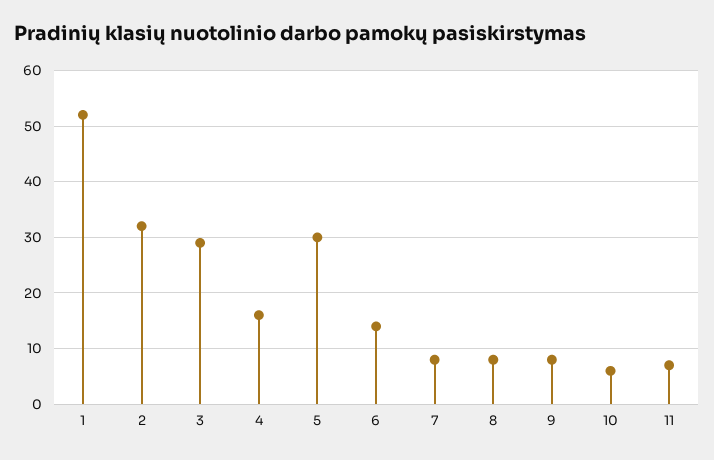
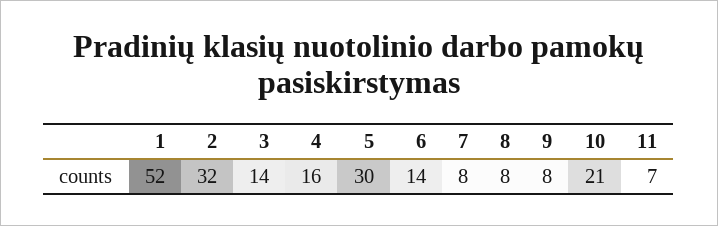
3: 30 -> 14
10: 5 -> 21

